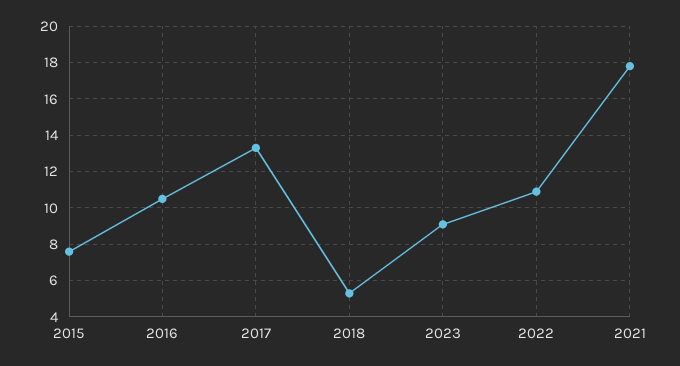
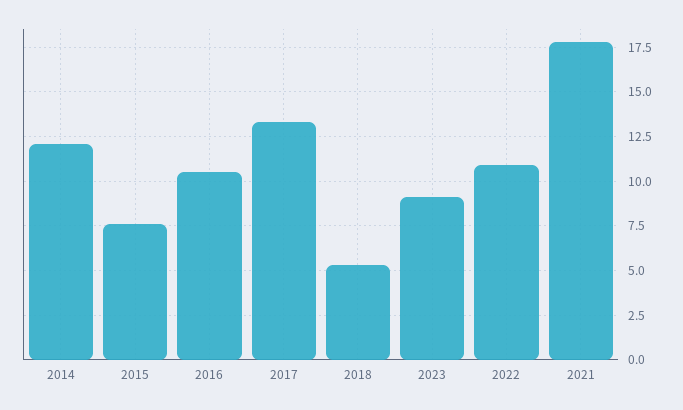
2014: none -> 12

